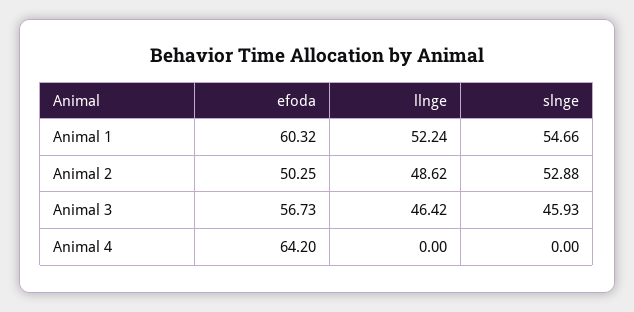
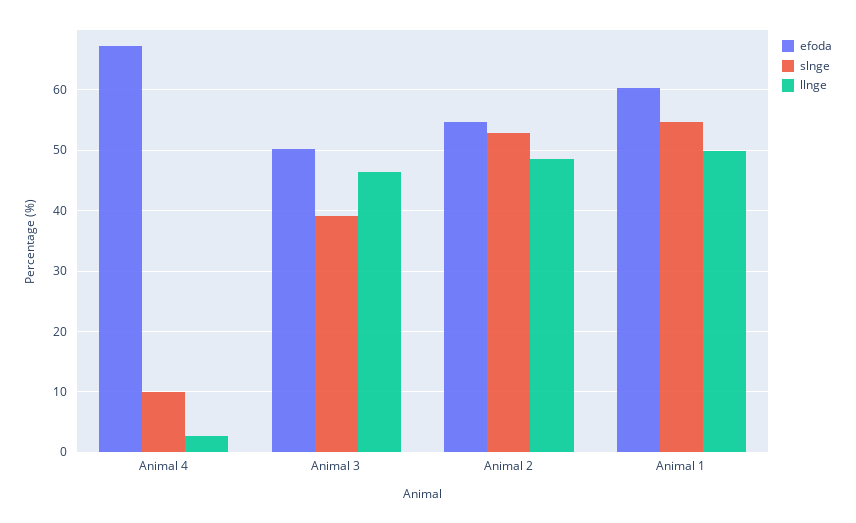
llnge, Animal 1: 52.24 -> 50
efoda, Animal 2: 50.25 -> 55
efoda, Animal 3: 56.73 -> 50
slnge, Animal 3: 45.93 -> 39
efoda, Animal 4: 64.2 -> 67
llnge, Animal 4: 0 -> 3
slnge, Animal 4: 0 -> 10

